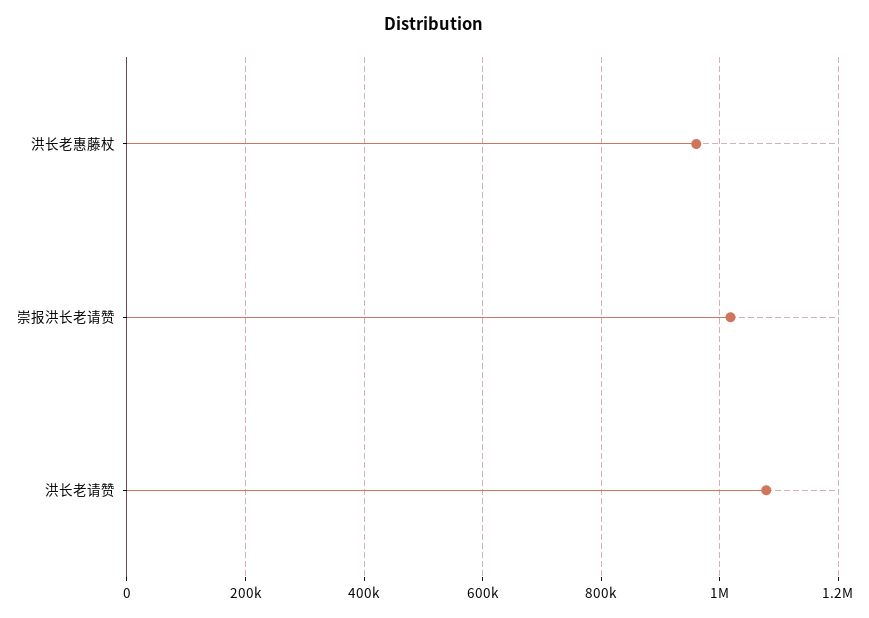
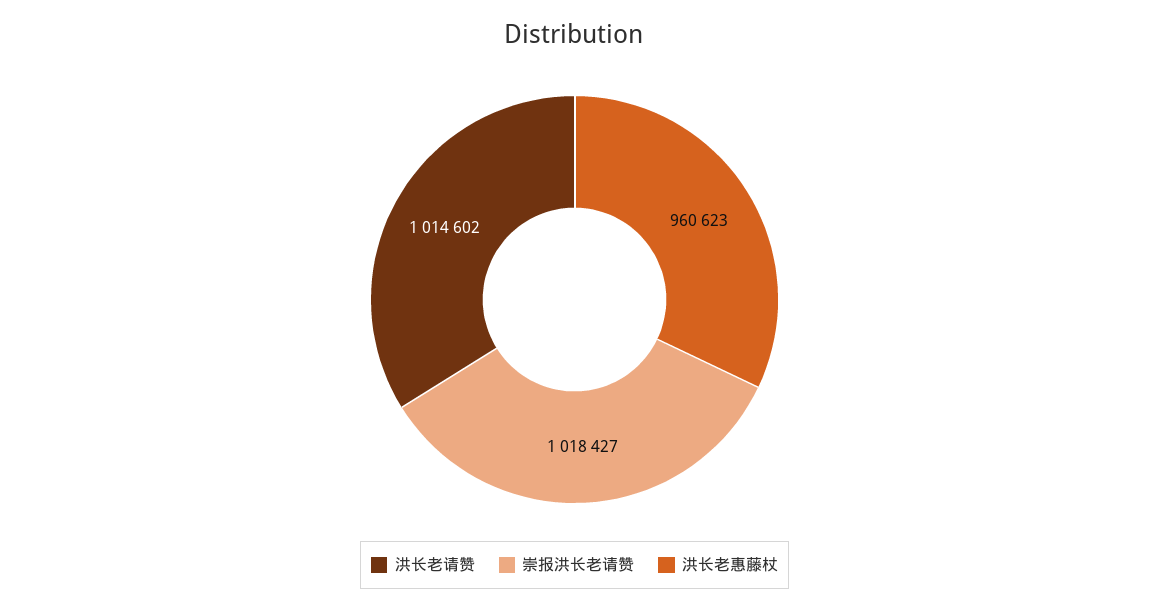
洪长老请赞: 1080000 -> 1014602

